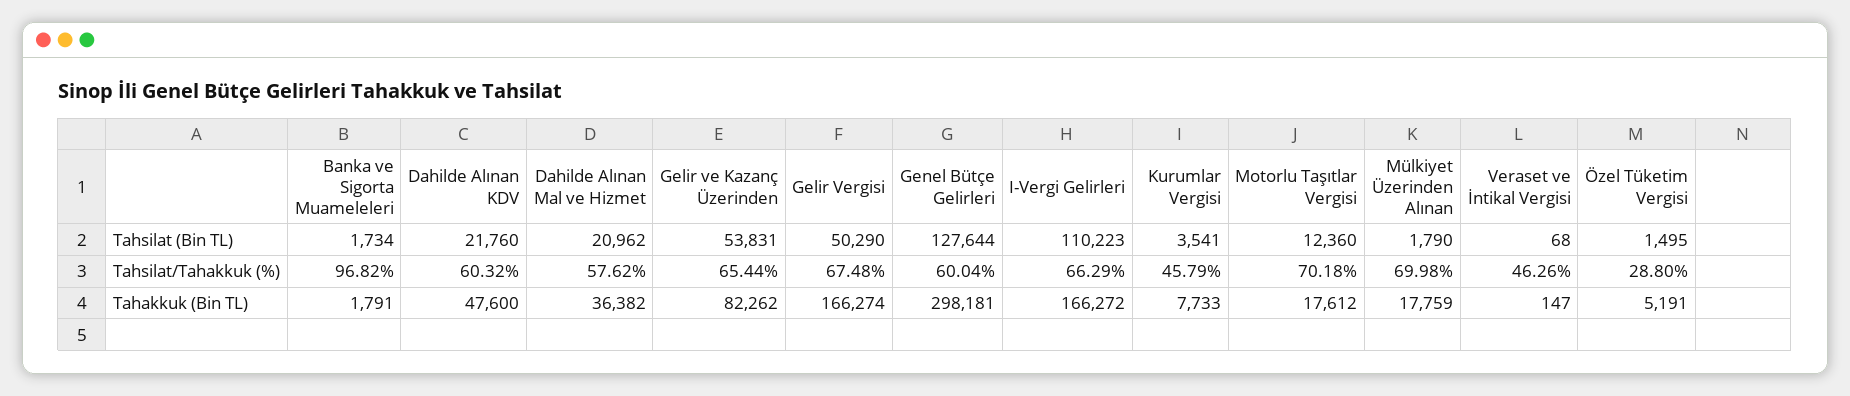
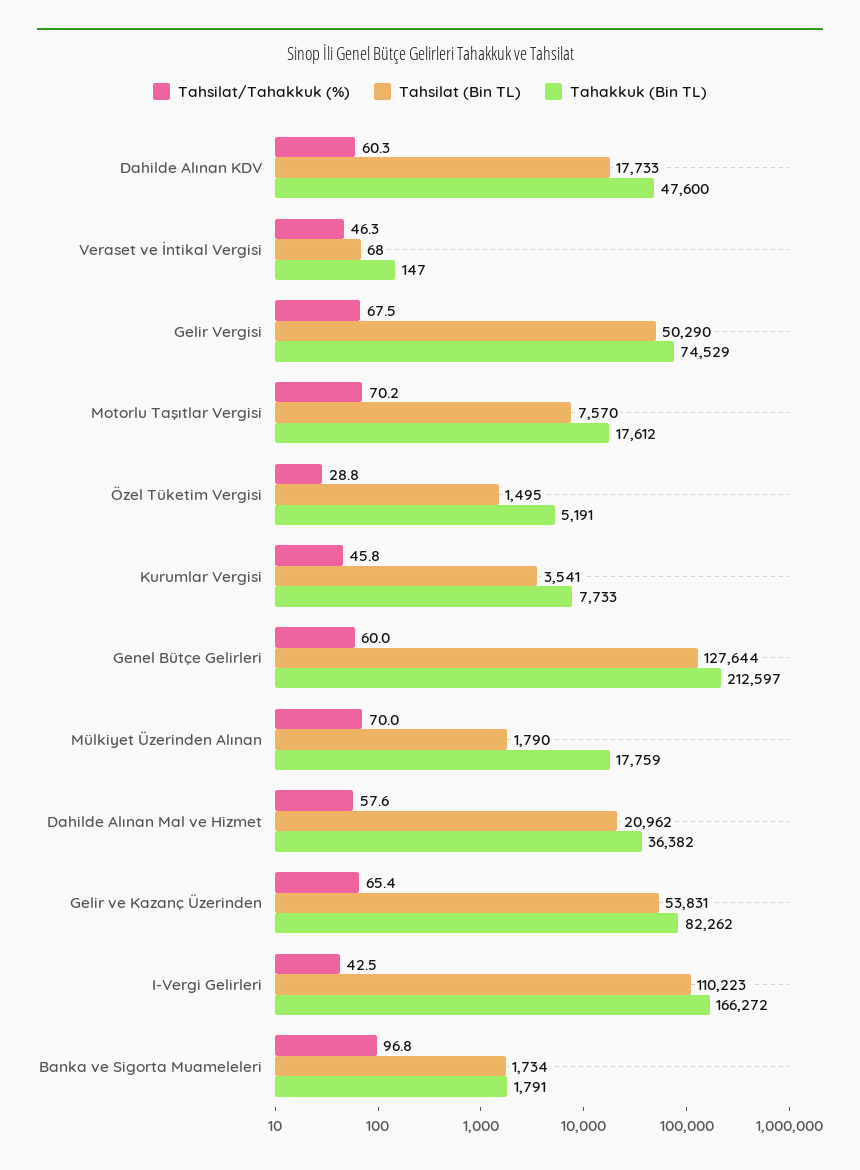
Tahsilat (Bin TL), Dahilde Alınan KDV: 21760 -> 17733
Tahsilat (Bin TL), Motorlu Taşıtlar Vergisi: 12360 -> 7570
Tahsilat/Tahakkuk (%), I-Vergi Gelirleri: 66.29 -> 42.5
Tahakkuk (Bin TL), Gelir Vergisi: 166274 -> 74529
Tahakkuk (Bin TL), Genel Bütçe Gelirleri: 298181 -> 212597

